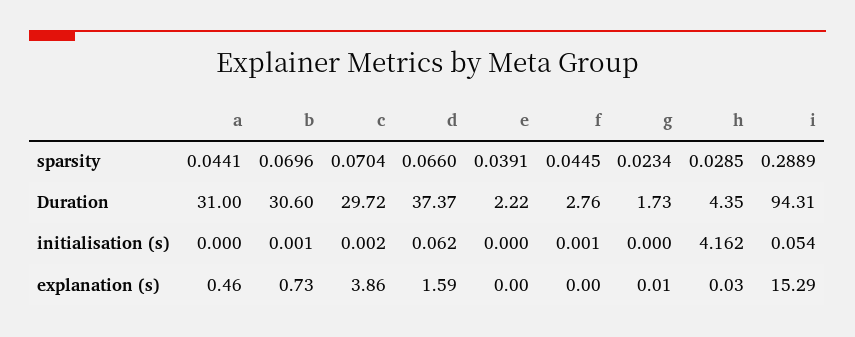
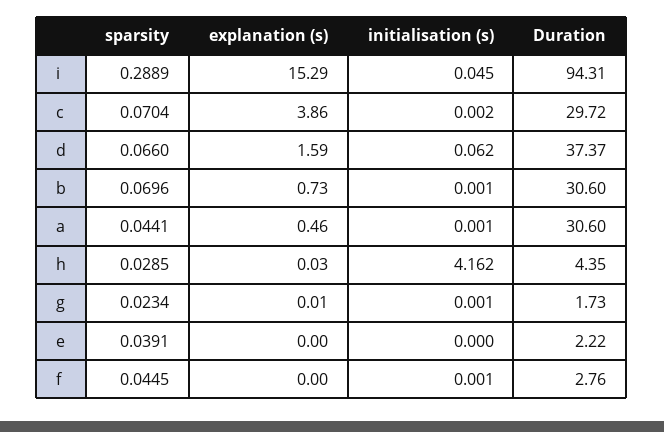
a, Duration: 31 -> 30.6
a, initialisation (s): 0 -> 0.001
g, initialisation (s): 0 -> 0.001
i, initialisation (s): 0.054 -> 0.045

